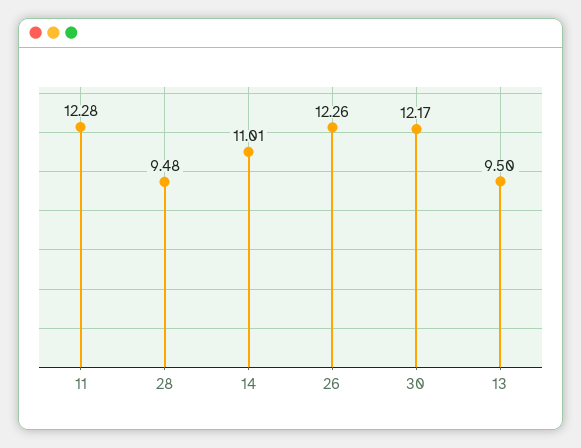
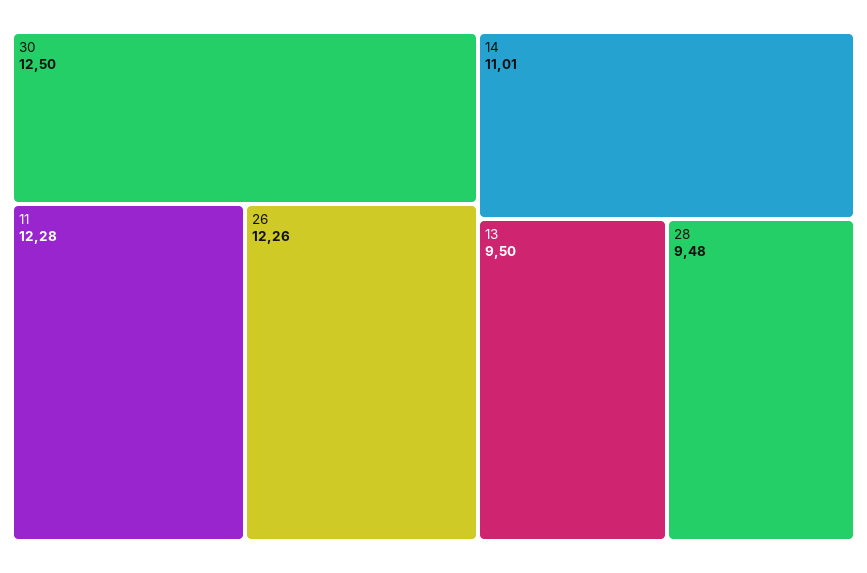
30: 12.17 -> 12.5

